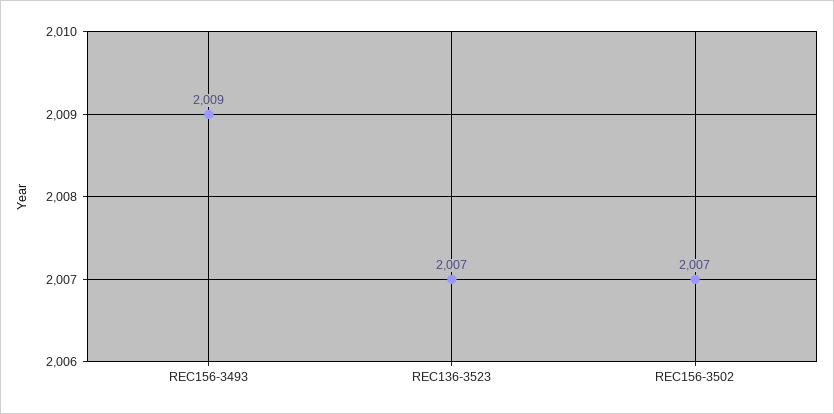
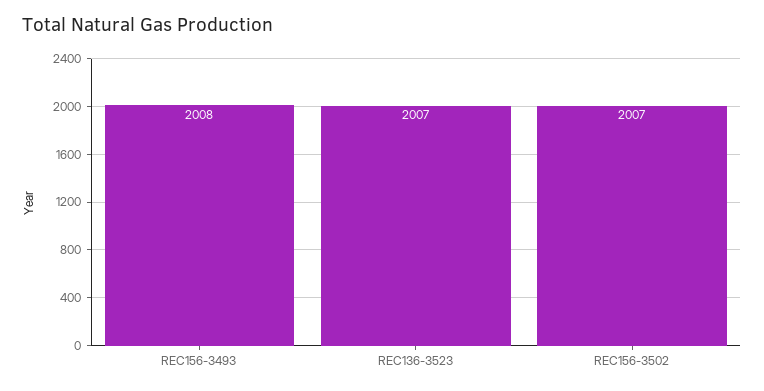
REC156-3493: 2009 -> 2008

